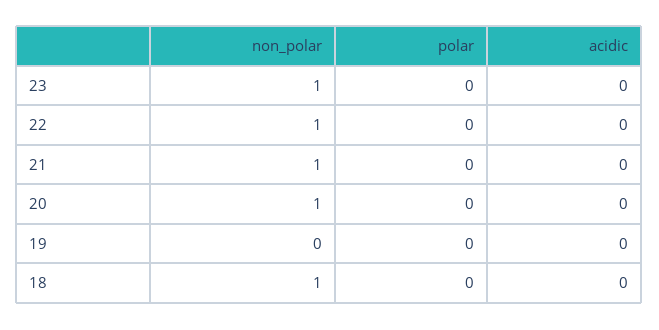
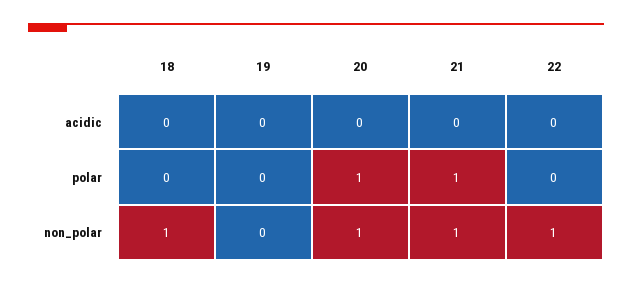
non_polar, 23: 1 -> none
polar, 23: 0 -> none
acidic, 23: 0 -> none
polar, 21: 0 -> 1
polar, 20: 0 -> 1

